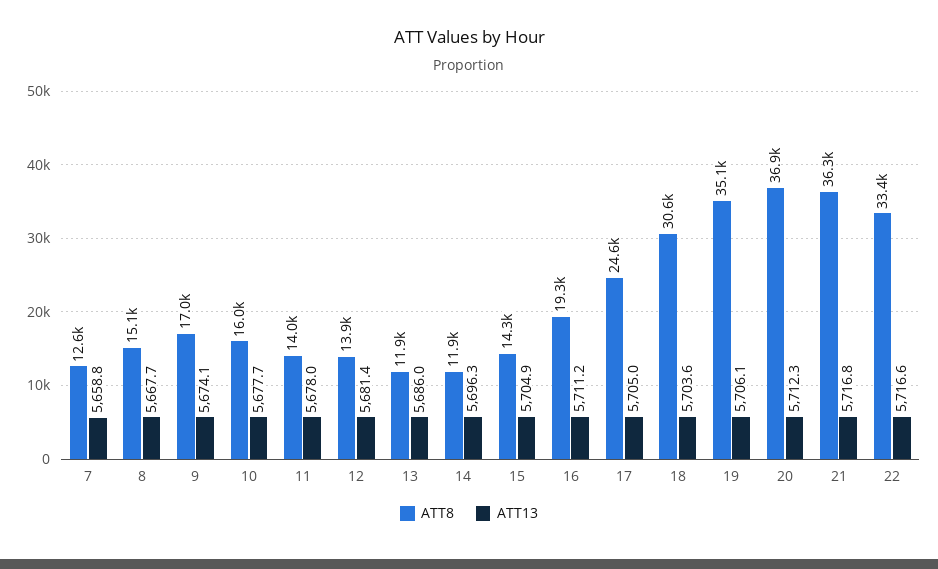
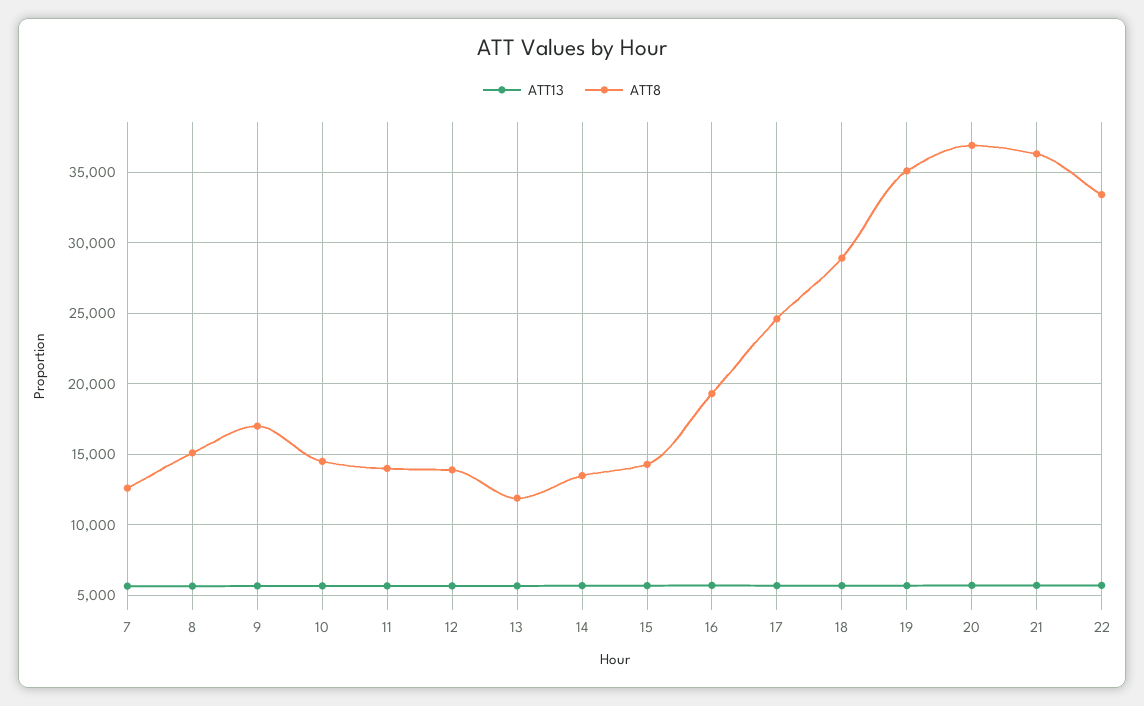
ATT8, 10: 16000 -> 14500
ATT8, 14: 11900 -> 13500
ATT8, 18: 30600 -> 29000

